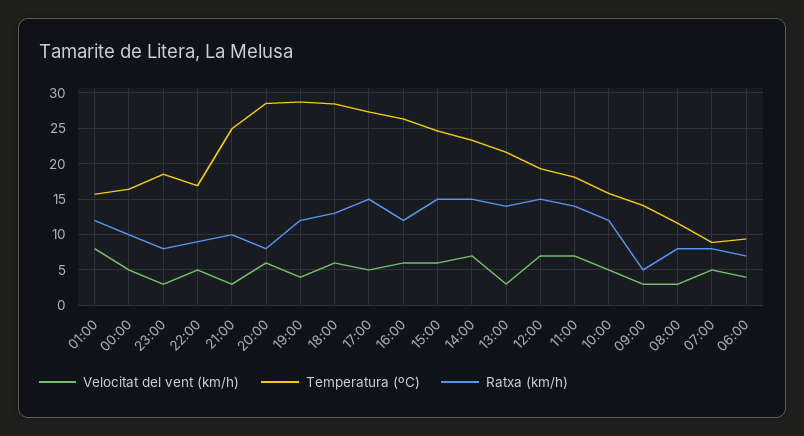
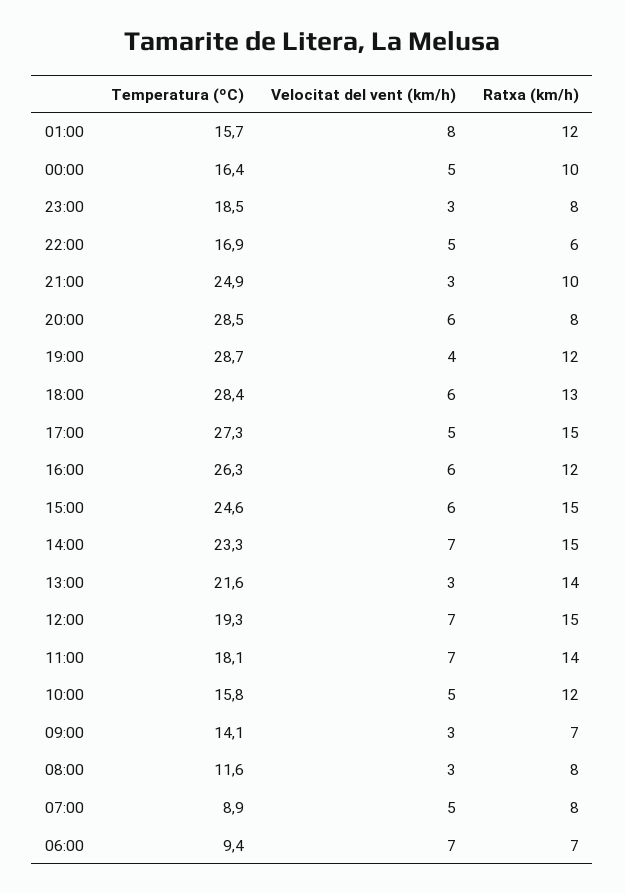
Ratxa (km/h), 22:00: 9 -> 6
Ratxa (km/h), 09:00: 5 -> 7
Velocitat del vent (km/h), 06:00: 4 -> 7

